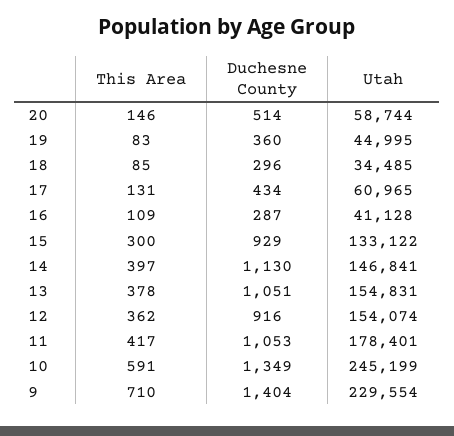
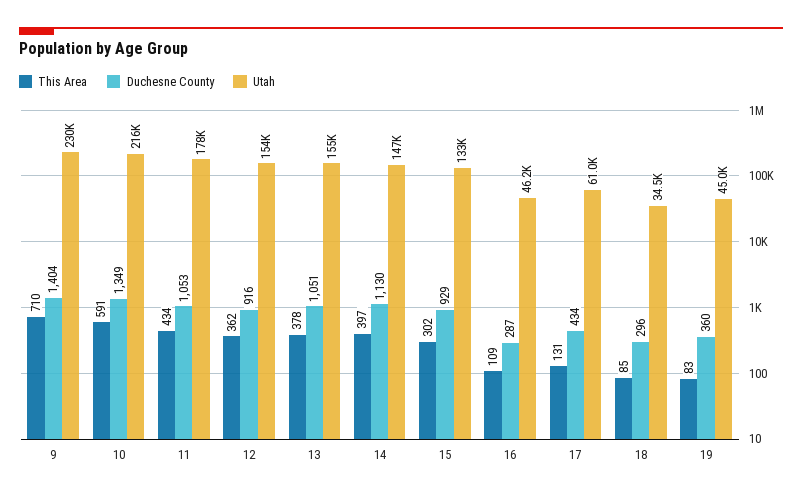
This Area, 20: 146 -> none
Duchesne County, 20: 514 -> none
Utah, 20: 58744 -> none
Utah, 16: 41128 -> 46200
This Area, 15: 300 -> 302
This Area, 11: 417 -> 434
Utah, 10: 245199 -> 216000

